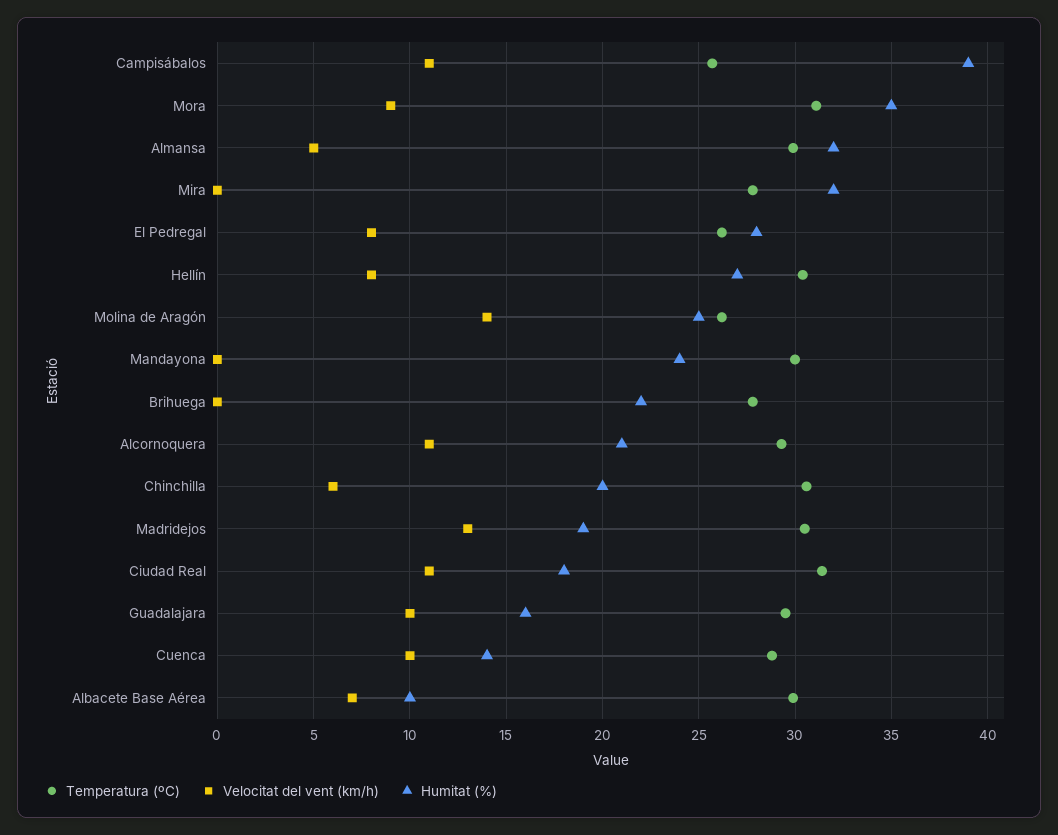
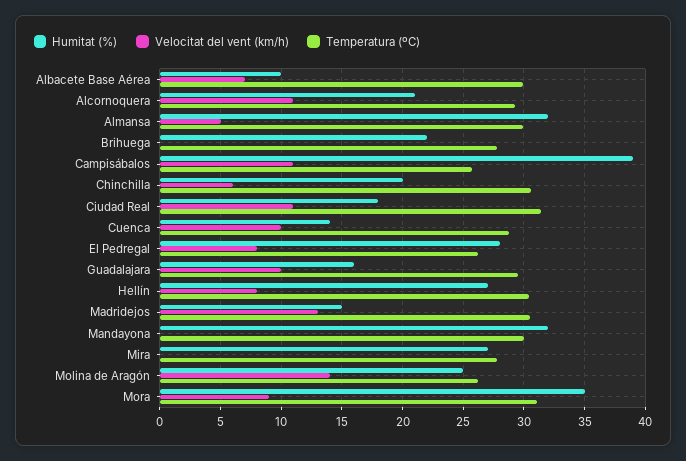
Humitat (%), Mira: 32 -> 27
Humitat (%), Mandayona: 24 -> 32
Humitat (%), Madridejos: 19 -> 15

